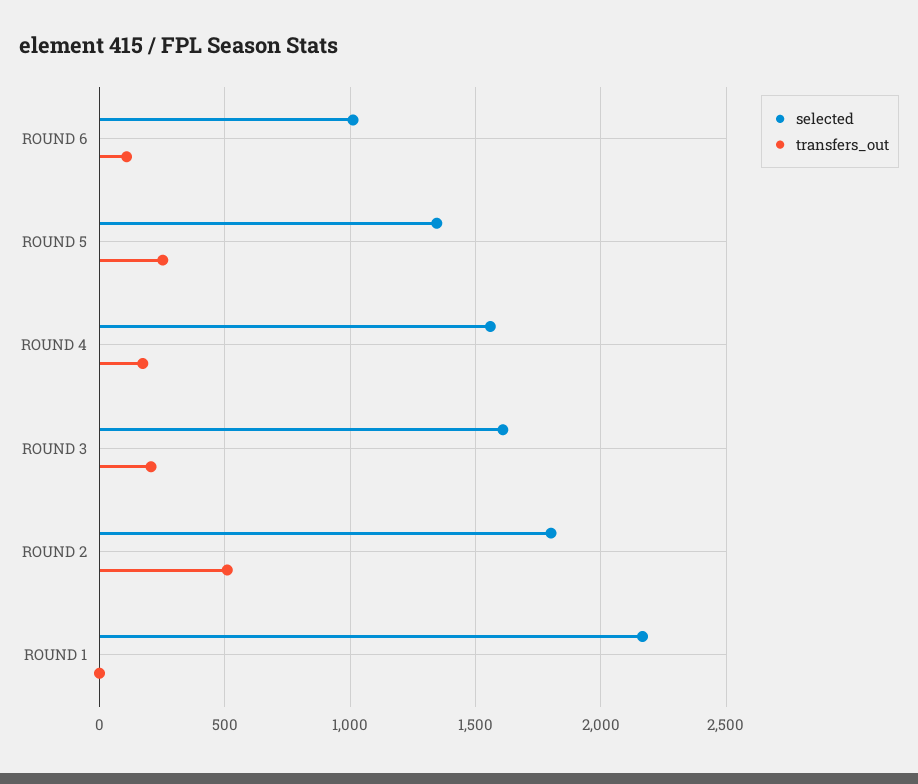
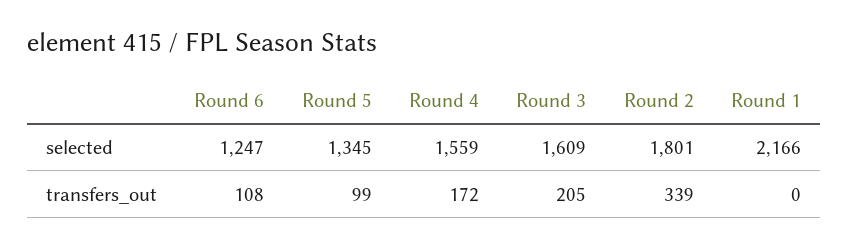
selected, ROUND 6: 1000 -> 1247
transfers_out, ROUND 5: 250 -> 99
transfers_out, ROUND 2: 500 -> 339

